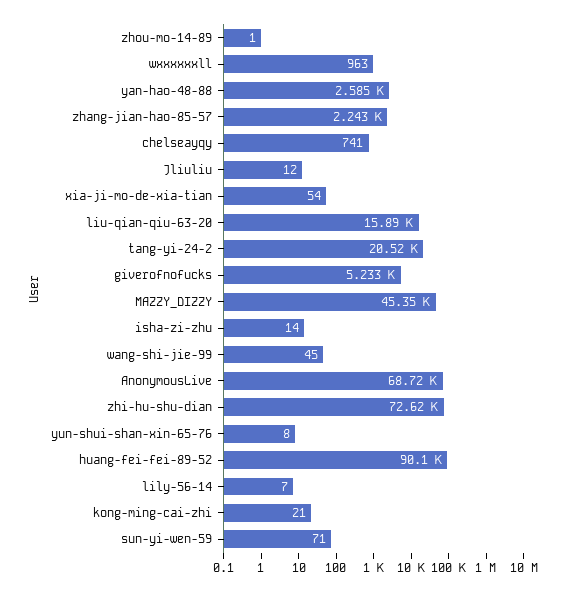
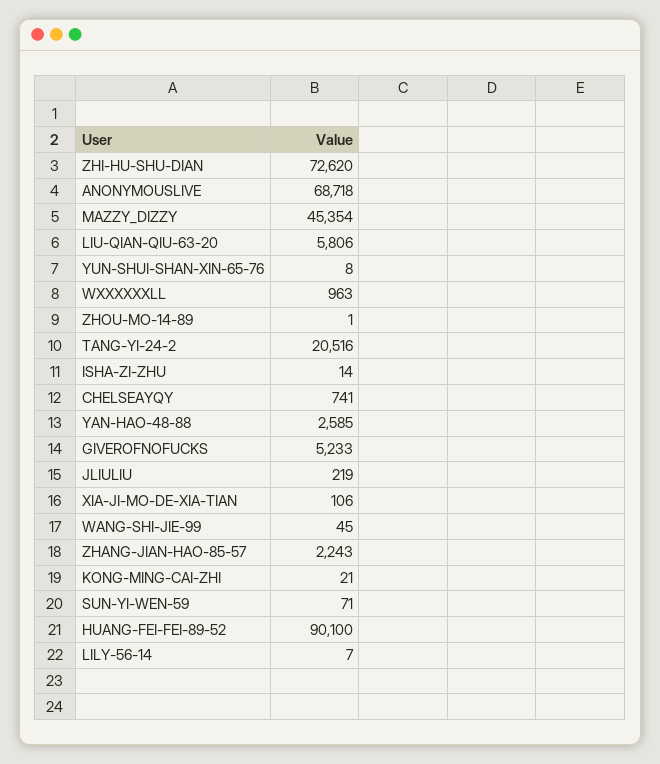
Jliuliu: 12 -> 219
xia-ji-mo-de-xia-tian: 54 -> 106
liu-qian-qiu-63-20: 15890 -> 5806

